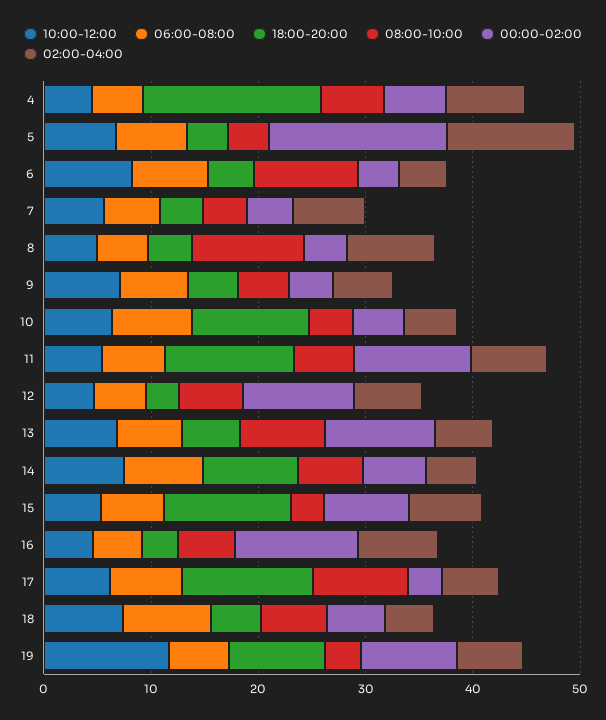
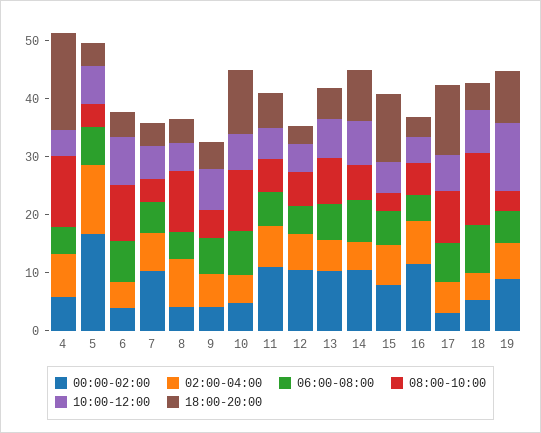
08:00-10:00, 4: 6 -> 12
00:00-02:00, 7: 4 -> 10
08:00-10:00, 10: 4 -> 10
18:00-20:00, 11: 12 -> 6
00:00-02:00, 14: 6 -> 10
08:00-10:00, 18: 6 -> 12

